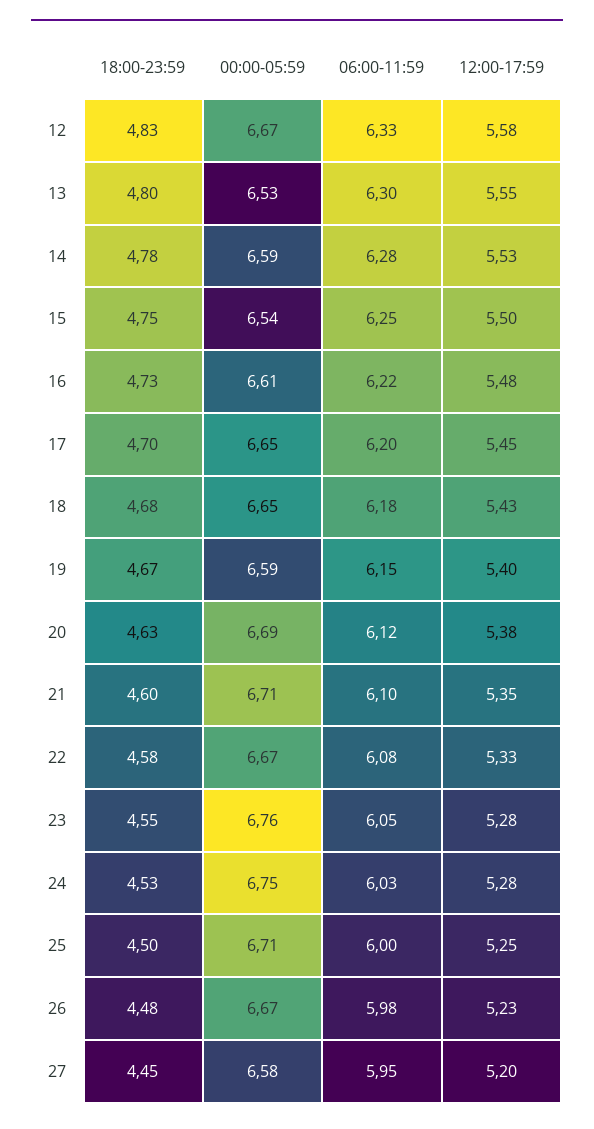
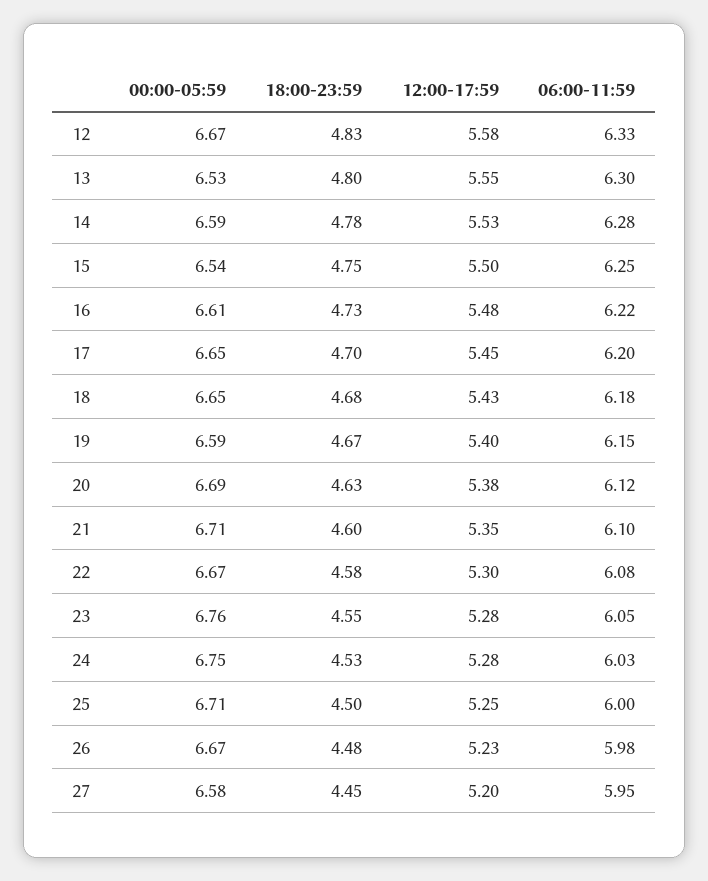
12:00-17:59, 22: 5.33 -> 5.3

